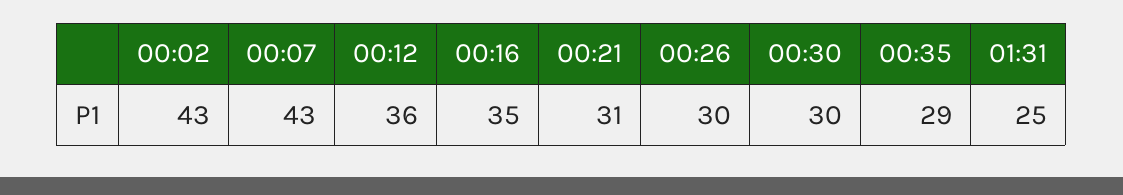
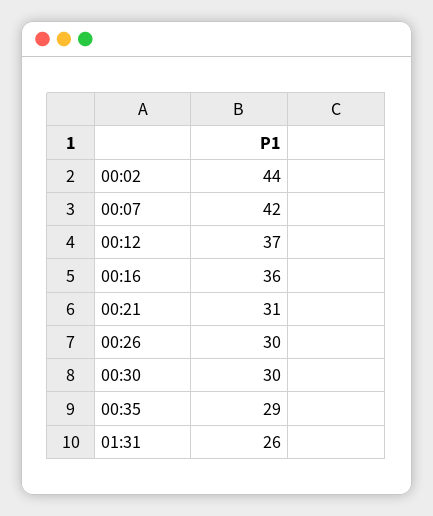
00:02: 43 -> 44
00:07: 43 -> 42
00:12: 36 -> 37
00:16: 35 -> 36
01:31: 25 -> 26

